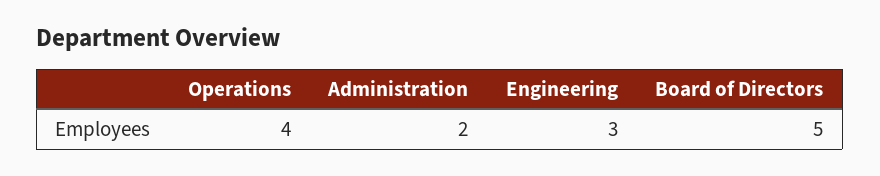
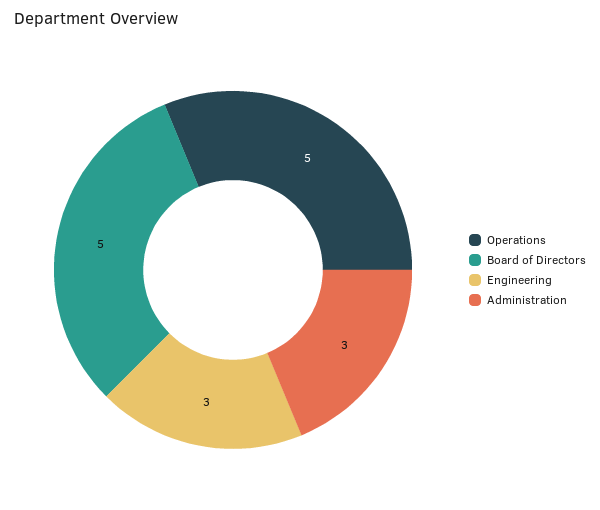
Operations: 4 -> 5
Administration: 2 -> 3

